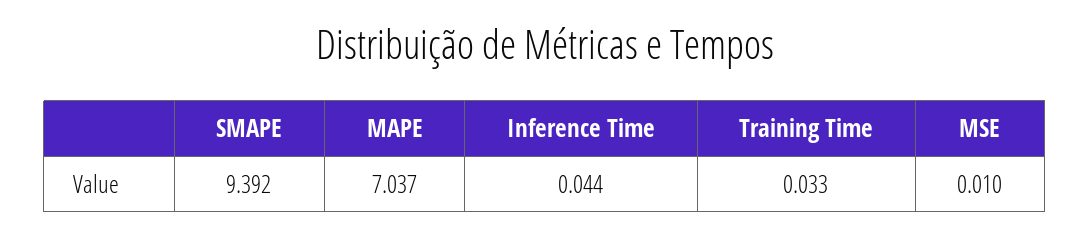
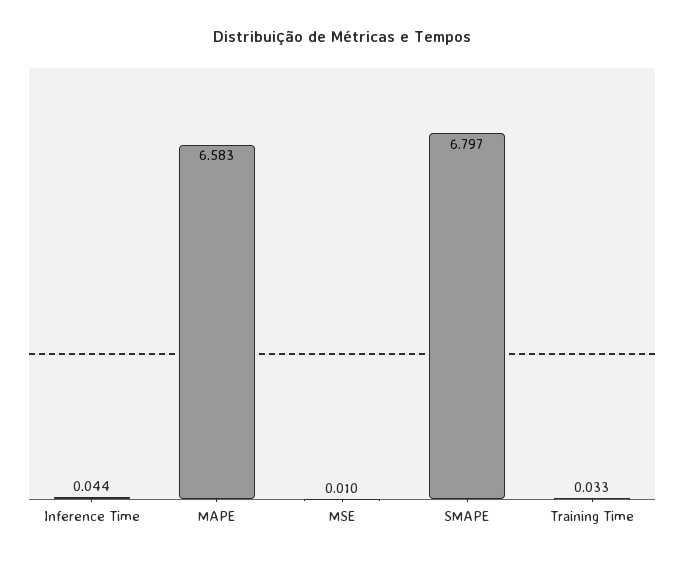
SMAPE: 9.392 -> 6.797
MAPE: 7.037 -> 6.583

